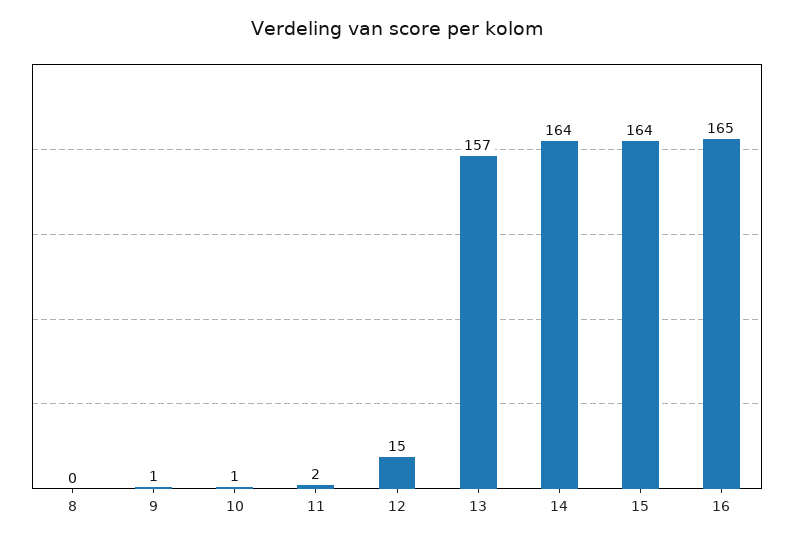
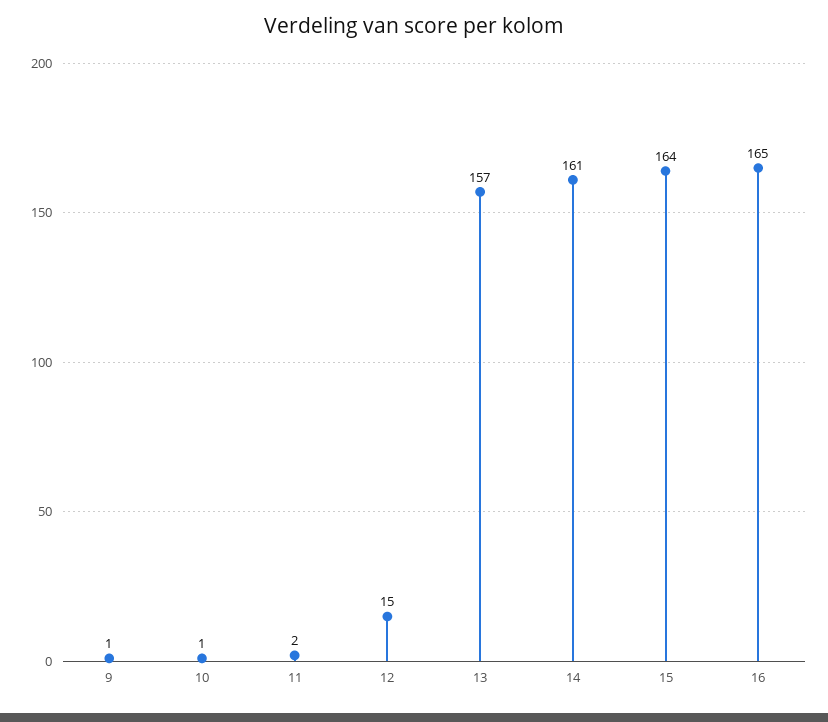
8: 0 -> none
14: 164 -> 161

